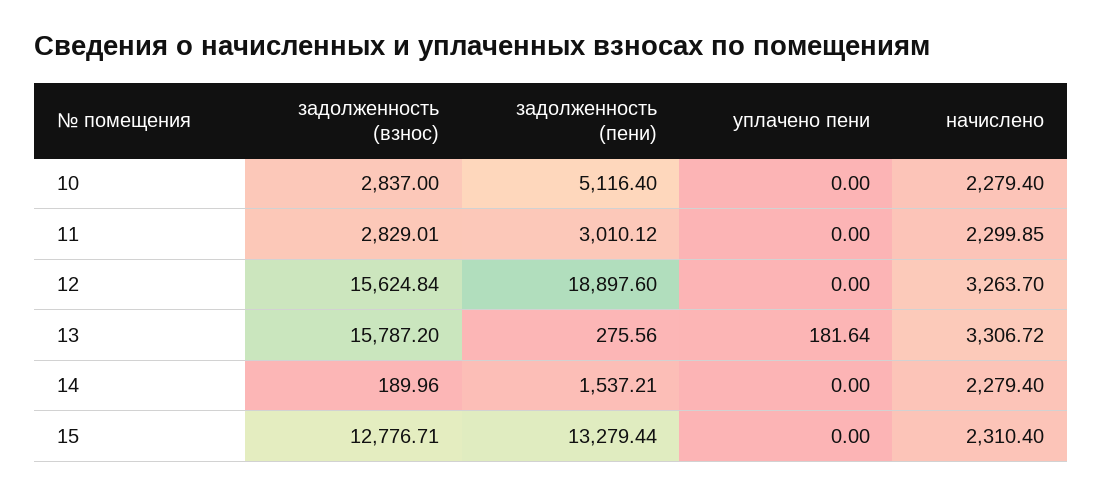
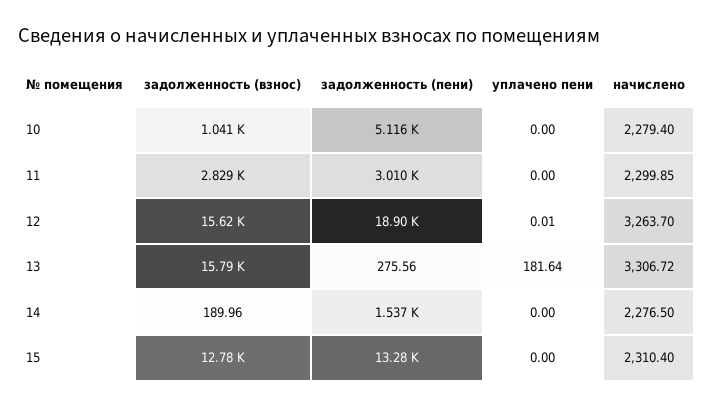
задолженность (взнос), 10: 2837 -> 1041
уплачено пени, 12: 0 -> 0.01
начислено, 14: 2279.4 -> 2276.5

